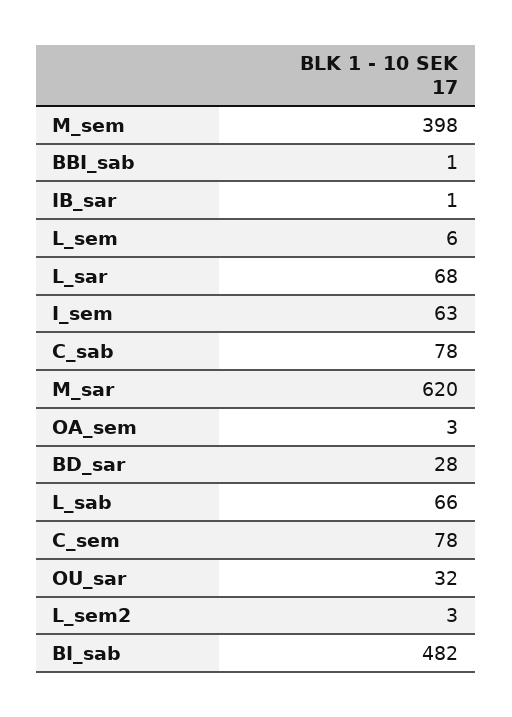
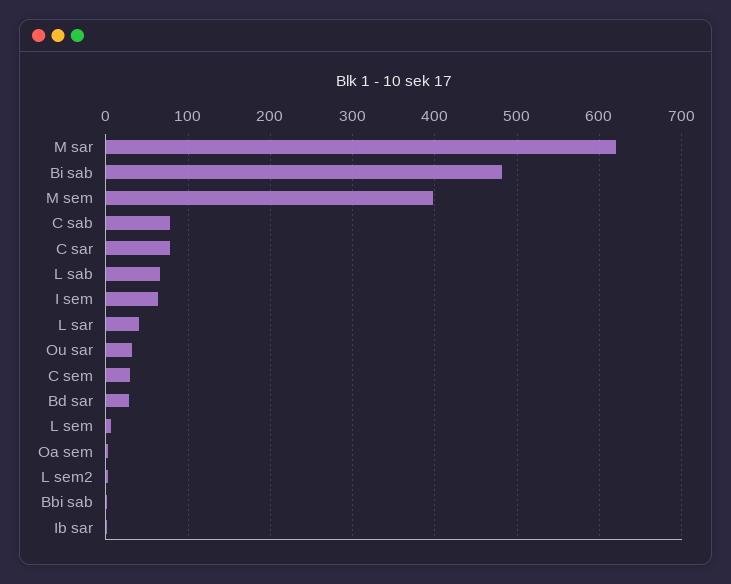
L_sar: 68 -> 40
C_sem: 78 -> 30
C sar: none -> 80

